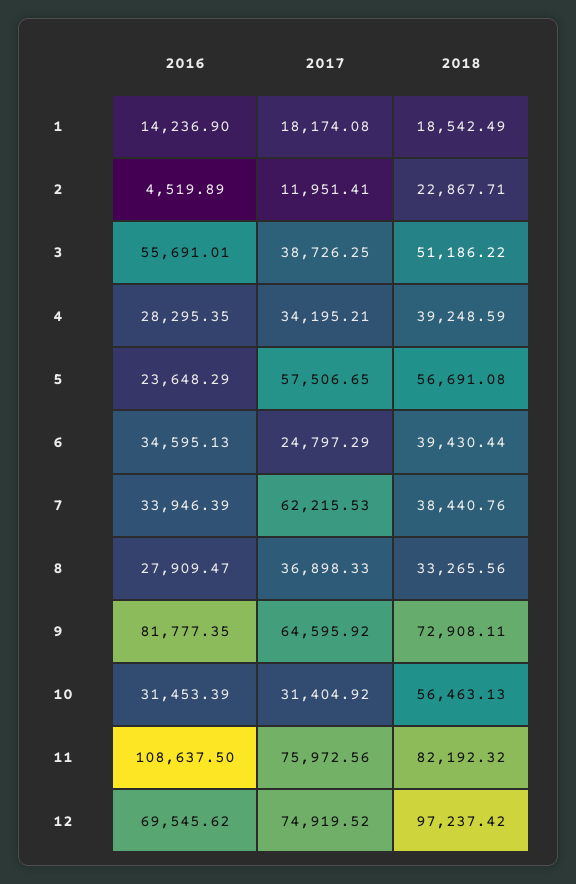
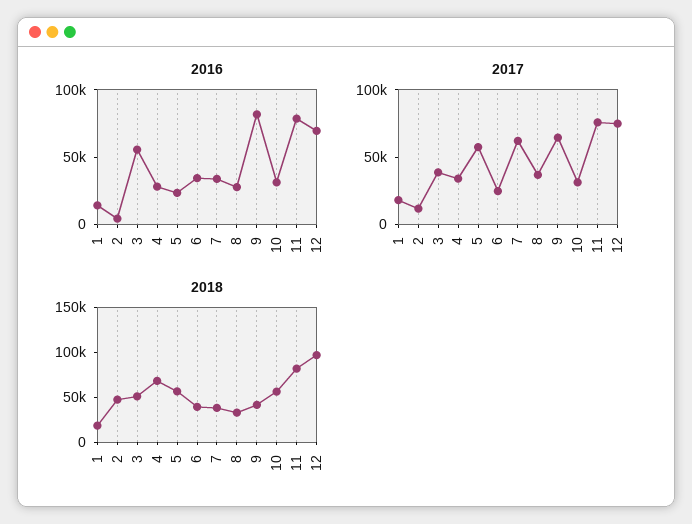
2018, 2: 22867.71 -> 50000
2018, 4: 39248.59 -> 70000
2018, 9: 72908.11 -> 40000
2016, 11: 108637.5 -> 80000

